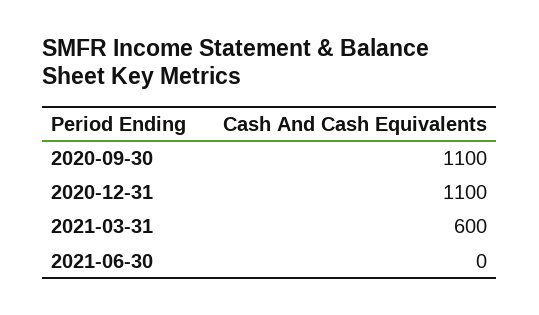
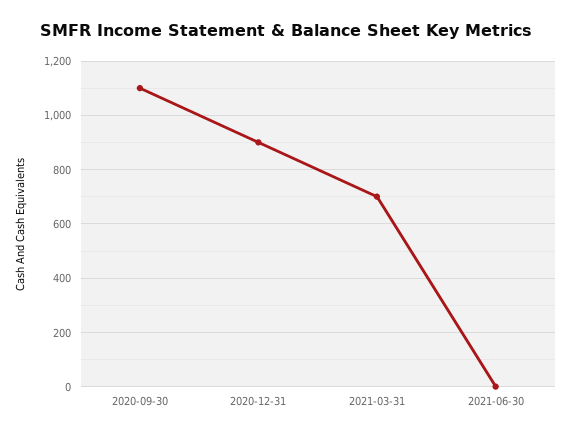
2020-12-31: 1100 -> 900
2021-03-31: 600 -> 700

